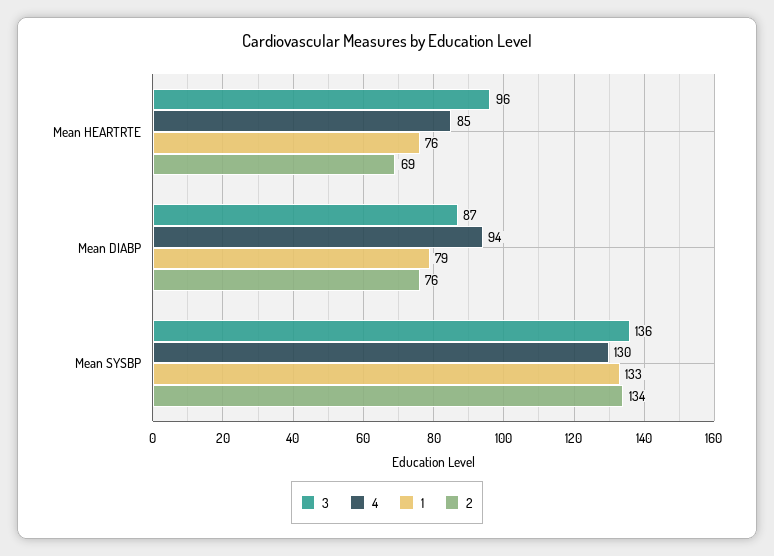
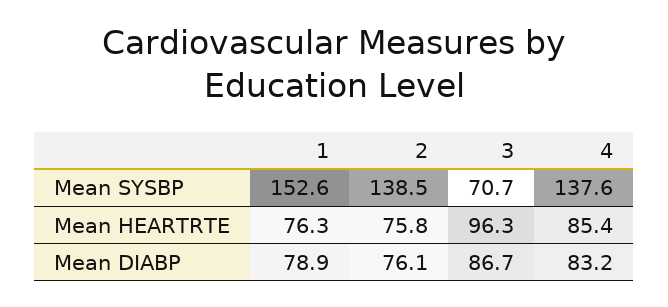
2, Mean HEARTRTE: 69 -> 75.8
4, Mean DIABP: 94 -> 83.2
3, Mean SYSBP: 136 -> 70.7
4, Mean SYSBP: 130 -> 137.6
1, Mean SYSBP: 133 -> 152.6
2, Mean SYSBP: 134 -> 138.5

